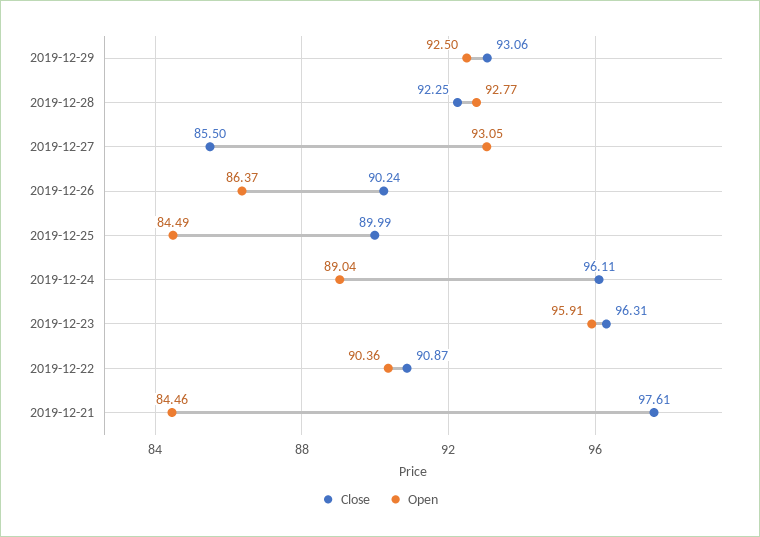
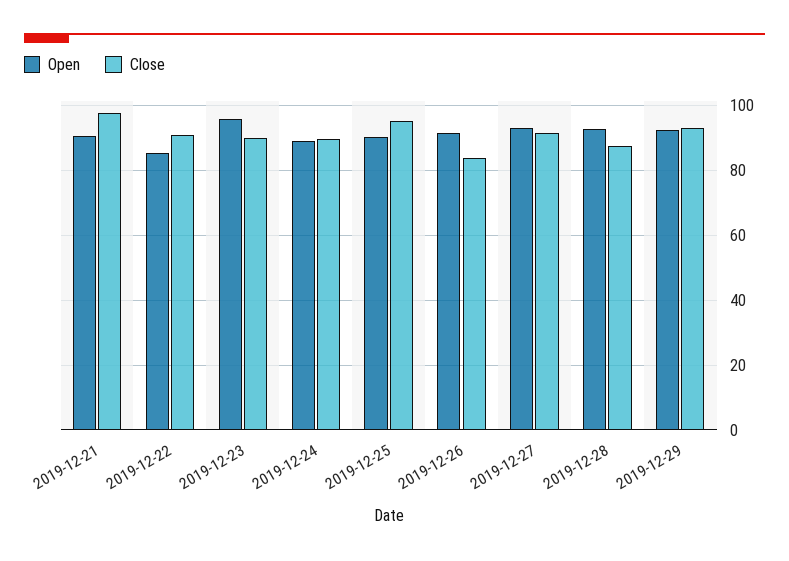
Close, 2019-12-28: 92.25 -> 88
Close, 2019-12-27: 85.5 -> 92
Close, 2019-12-26: 90.24 -> 84
Open, 2019-12-26: 86.37 -> 92
Close, 2019-12-25: 89.99 -> 96
Open, 2019-12-25: 84.49 -> 90
Close, 2019-12-24: 96.11 -> 90
Close, 2019-12-23: 96.31 -> 90
Open, 2019-12-22: 90.36 -> 86
Open, 2019-12-21: 84.46 -> 90

